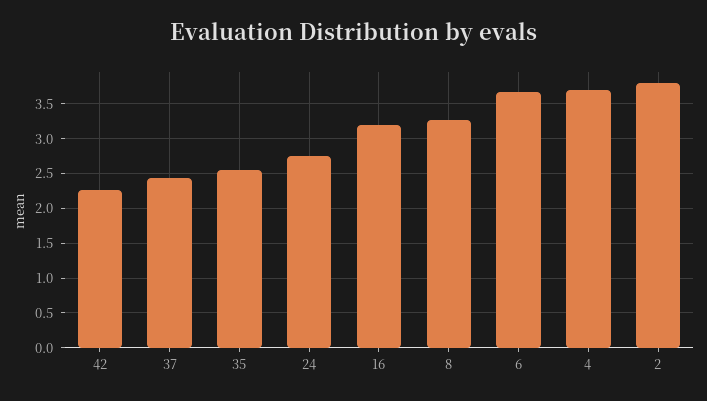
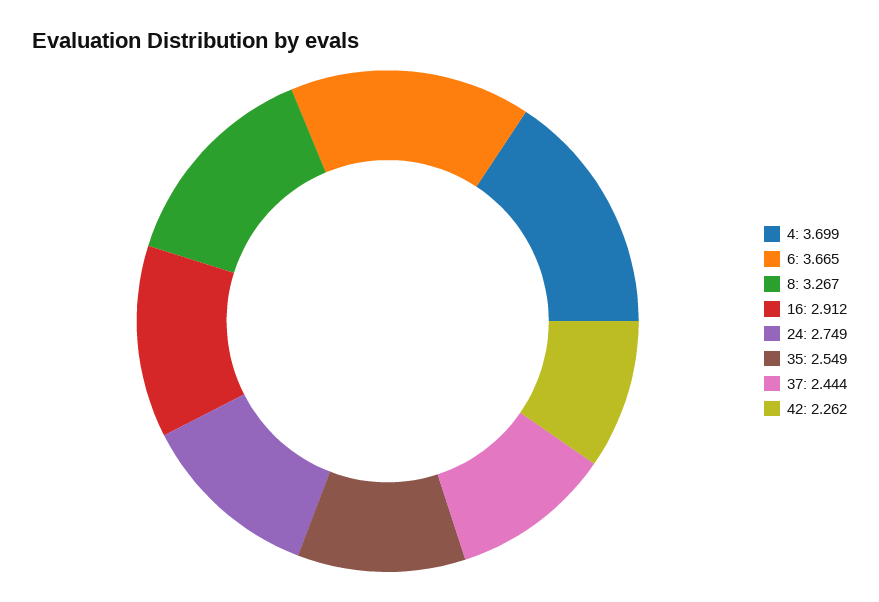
16: 3.2 -> 2.912
2: 3.8 -> none

